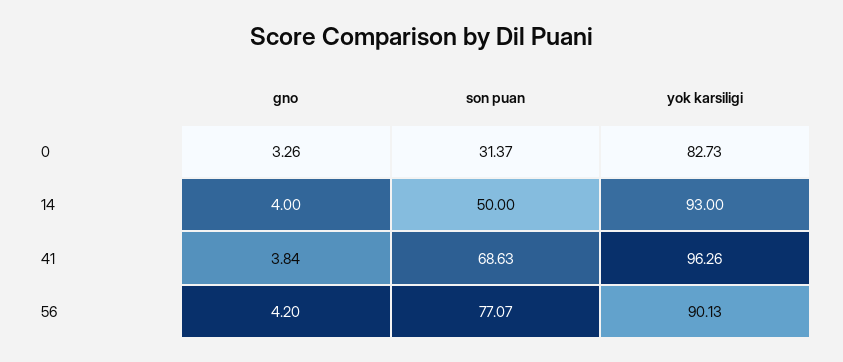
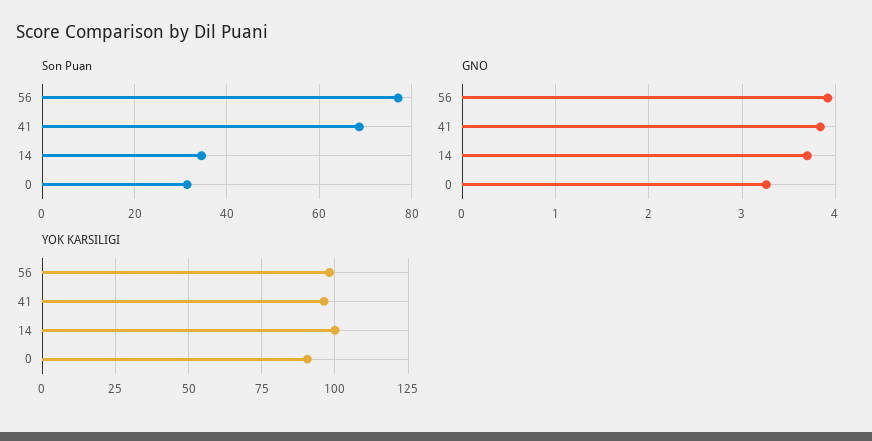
yok karsiligi, 0: 82.73 -> 90
gno, 14: 4 -> 3.7
son puan, 14: 50 -> 34
yok karsiligi, 14: 93 -> 100
gno, 56: 4.2 -> 3.9
yok karsiligi, 56: 90.13 -> 97.5

